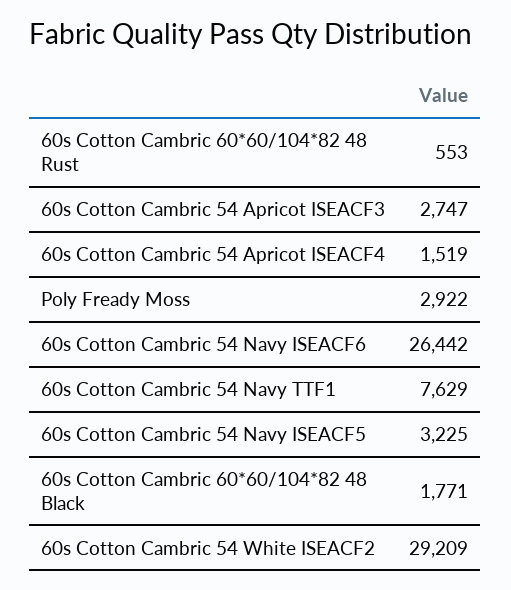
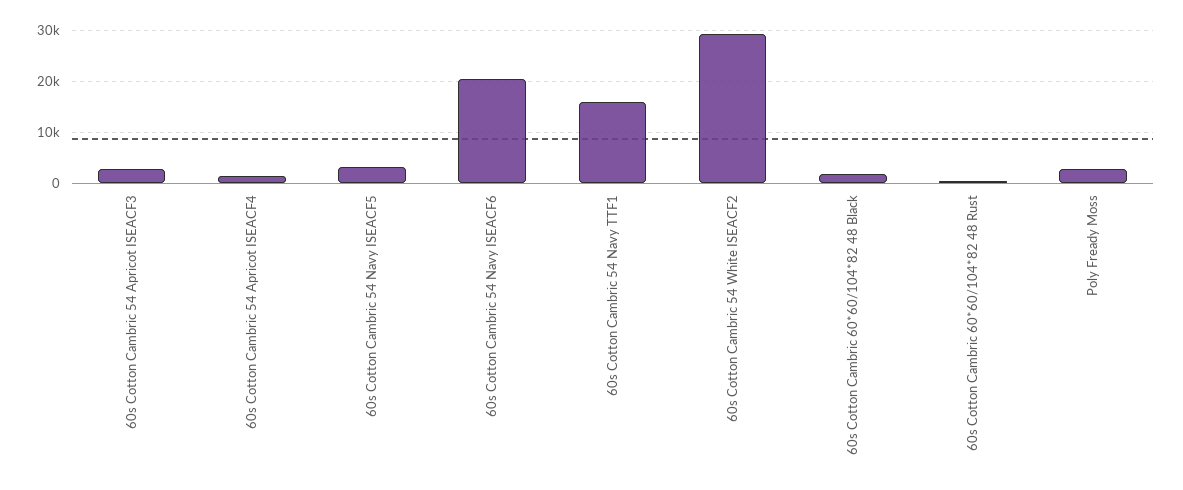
60s Cotton Cambric 54 Navy ISEACF6: 26442 -> 20000
60s Cotton Cambric 54 Navy TTF1: 7629 -> 16000

